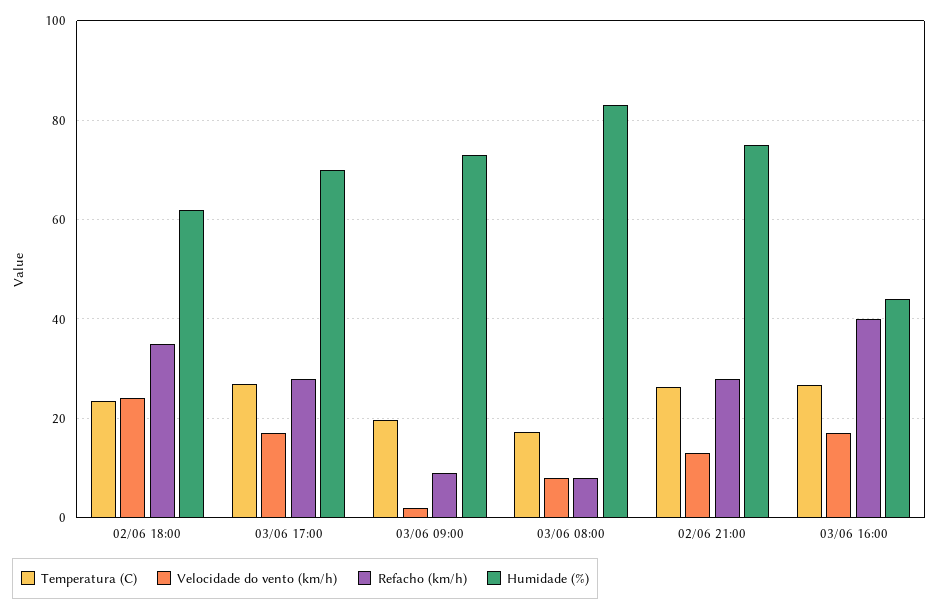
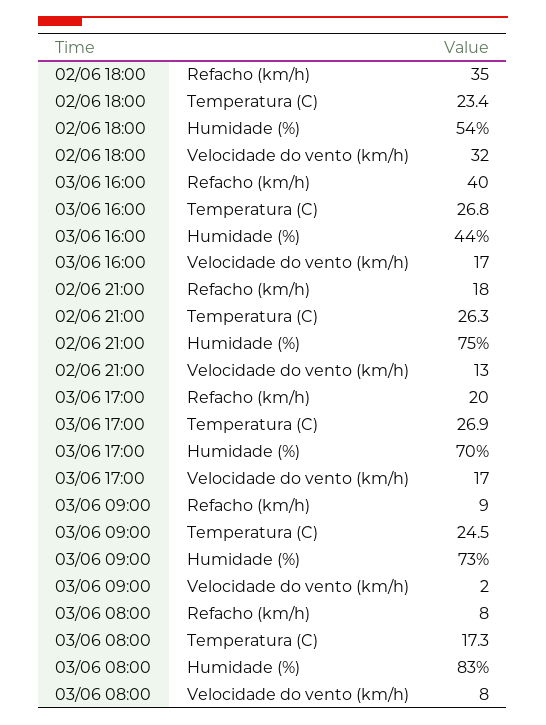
Velocidade do vento (km/h), 02/06 18:00: 24 -> 32
Humidade (%), 02/06 18:00: 62 -> 54
Refacho (km/h), 03/06 17:00: 28 -> 20
Temperatura (C), 03/06 09:00: 20 -> 24.5
Refacho (km/h), 02/06 21:00: 28 -> 18

